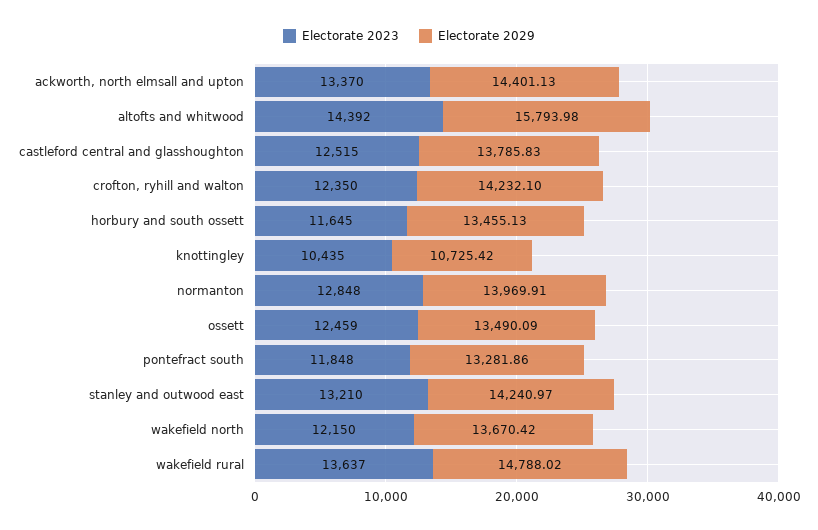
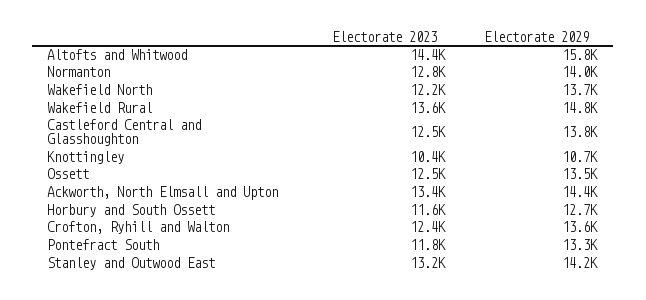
Electorate 2029, crofton, ryhill and walton: 14232.1 -> 13600
Electorate 2029, horbury and south ossett: 13455.13 -> 12700

